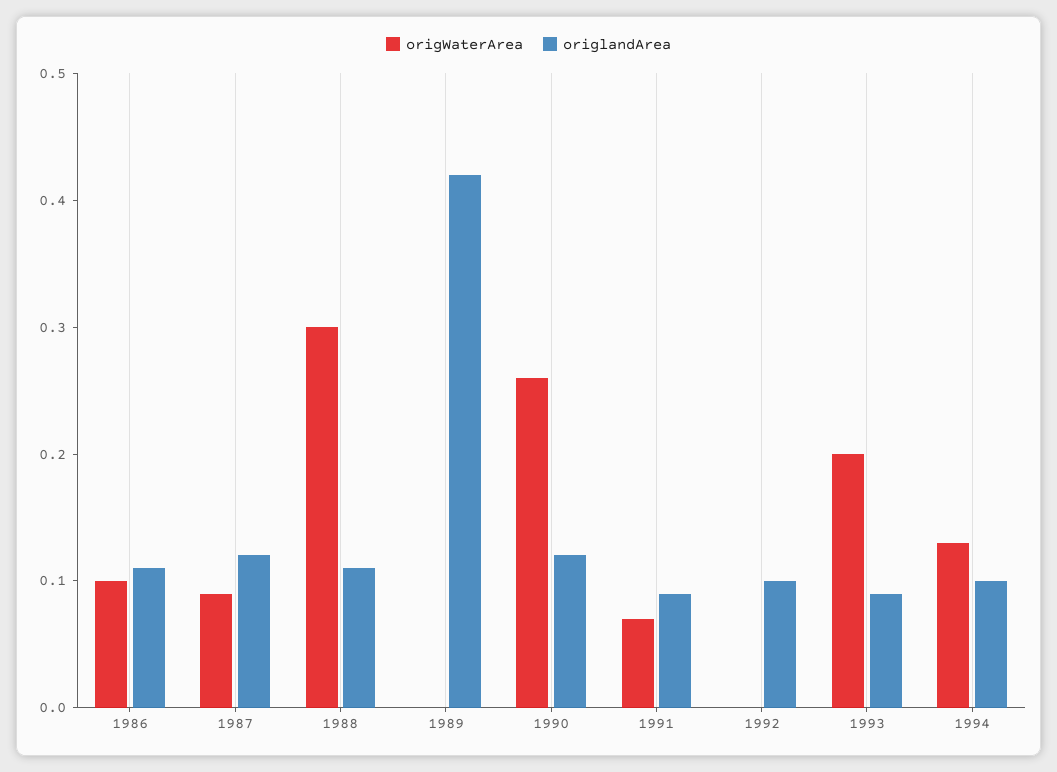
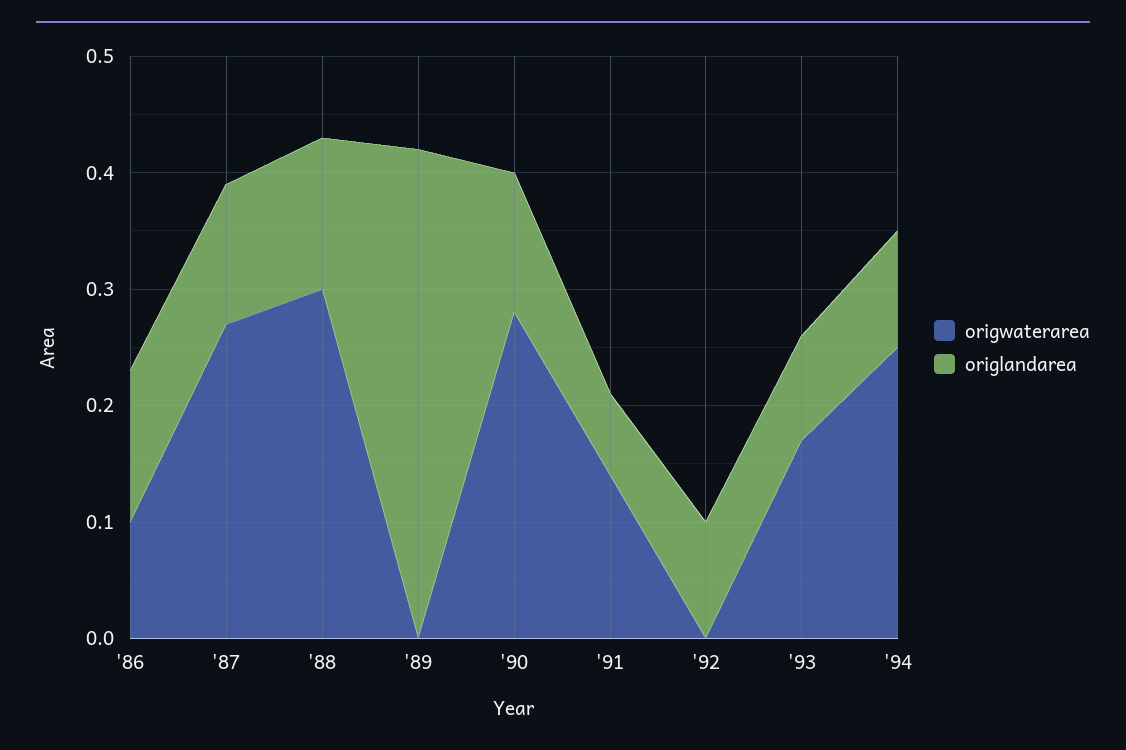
origlandArea, 1986: 0.11 -> 0.13
origWaterArea, 1987: 0.09 -> 0.27
origlandArea, 1988: 0.11 -> 0.13
origWaterArea, 1990: 0.26 -> 0.28
origWaterArea, 1991: 0.07 -> 0.14
origlandArea, 1991: 0.09 -> 0.07
origWaterArea, 1993: 0.2 -> 0.17
origWaterArea, 1994: 0.13 -> 0.25

